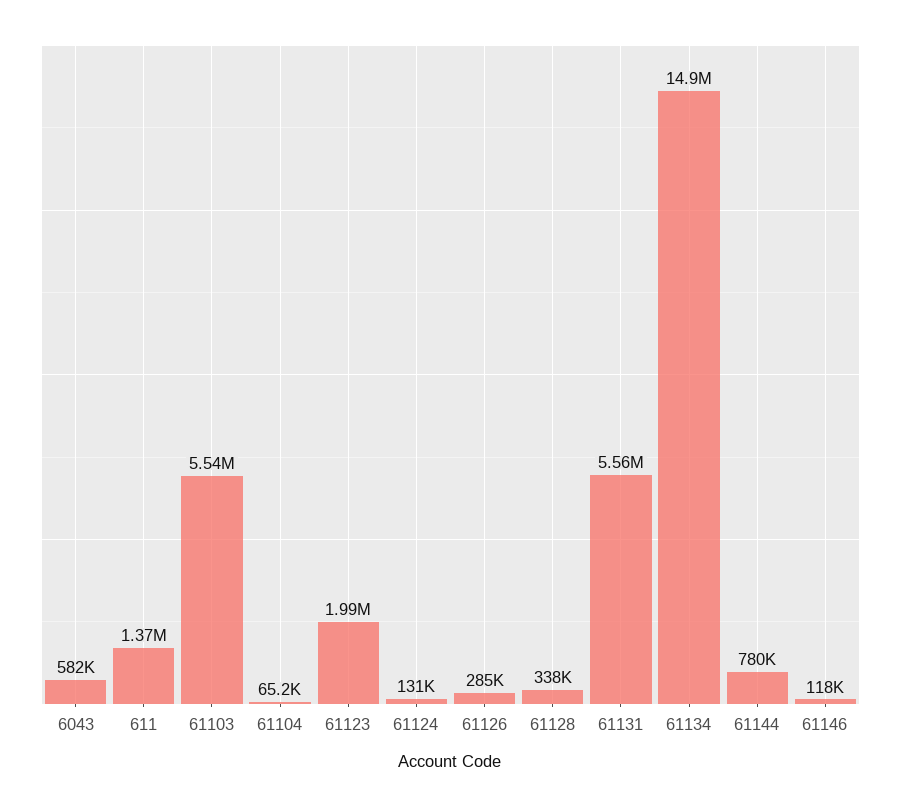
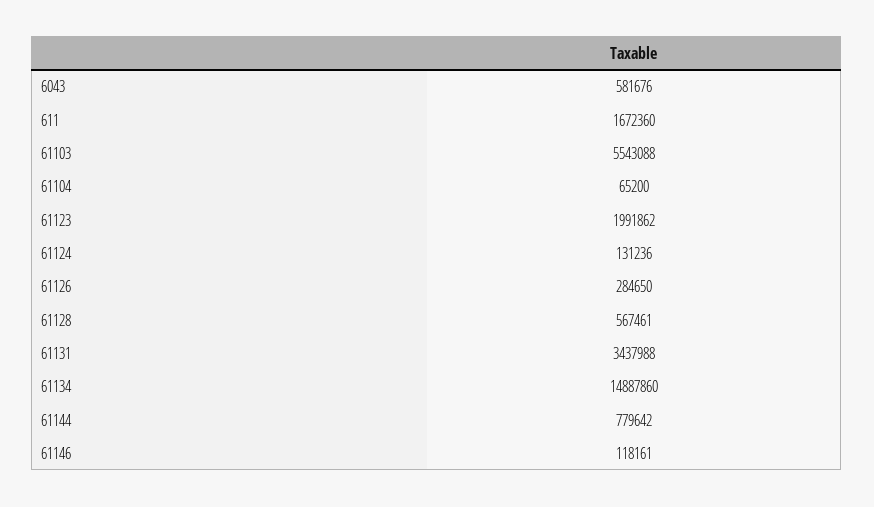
611: 1370000 -> 1672360
61128: 338000 -> 567461
61131: 5560000 -> 3437988

